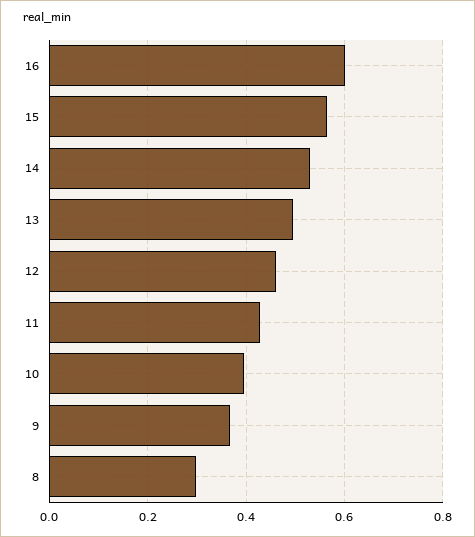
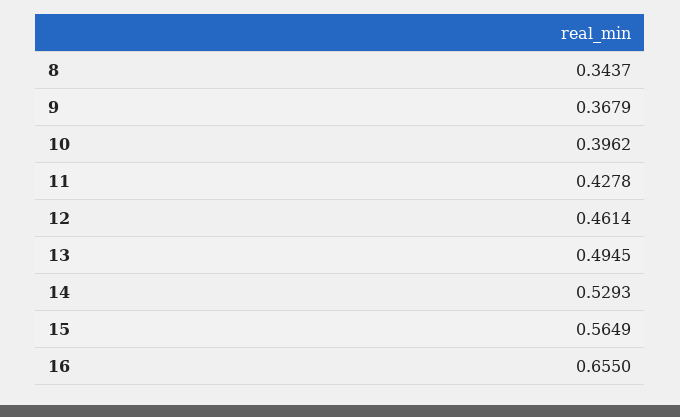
16: 0.6 -> 0.655
8: 0.3 -> 0.3437

